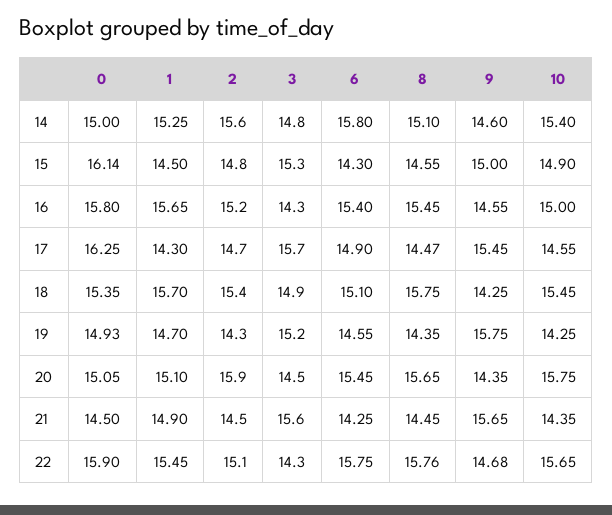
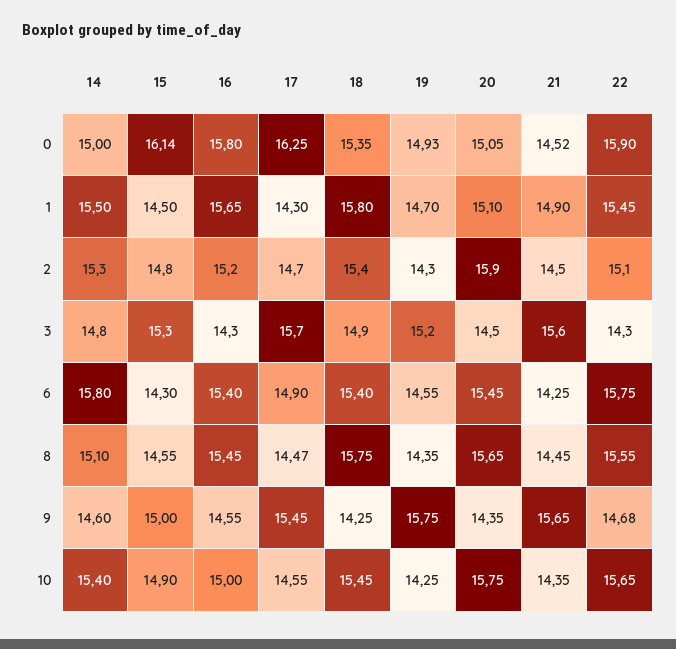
1, 14: 15.25 -> 15.5
2, 14: 15.6 -> 15.3
1, 18: 15.7 -> 15.8
6, 18: 15.1 -> 15.4
0, 21: 14.5 -> 14.52
8, 22: 15.76 -> 15.55

